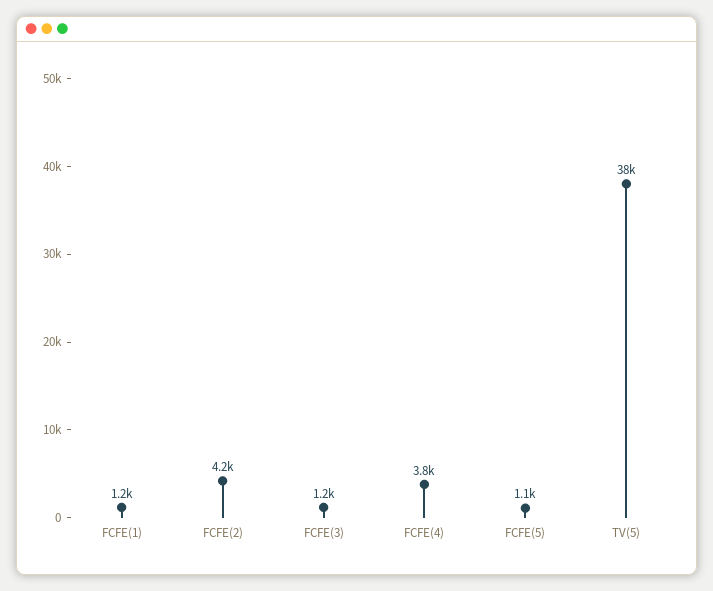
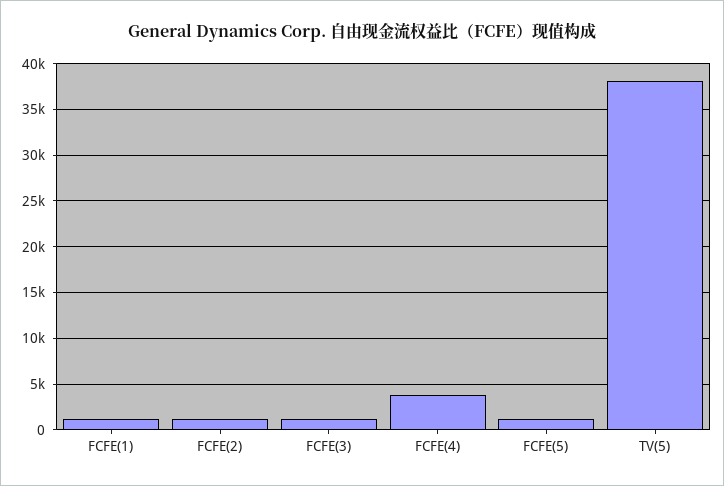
FCFE(2): 4200 -> 1000

